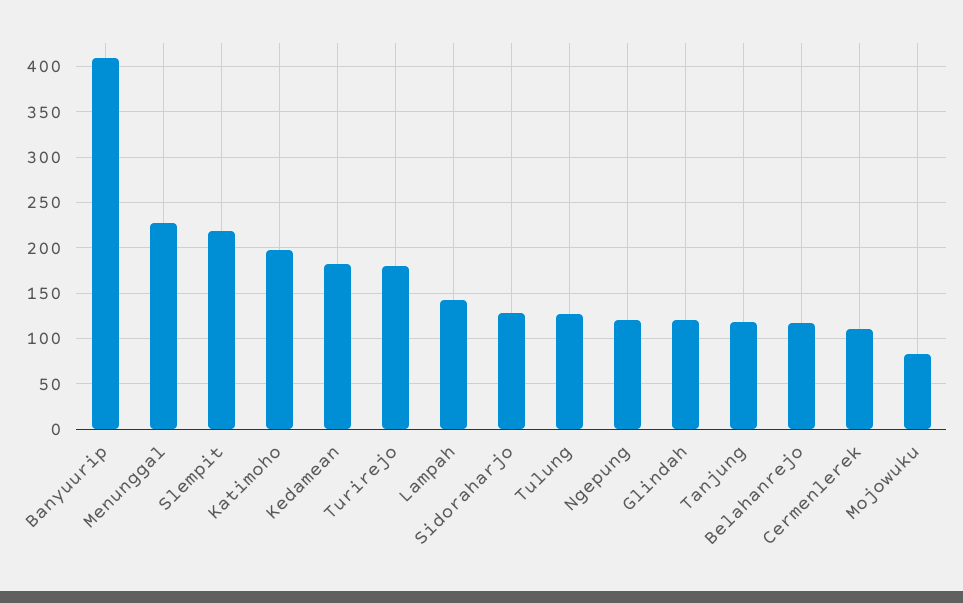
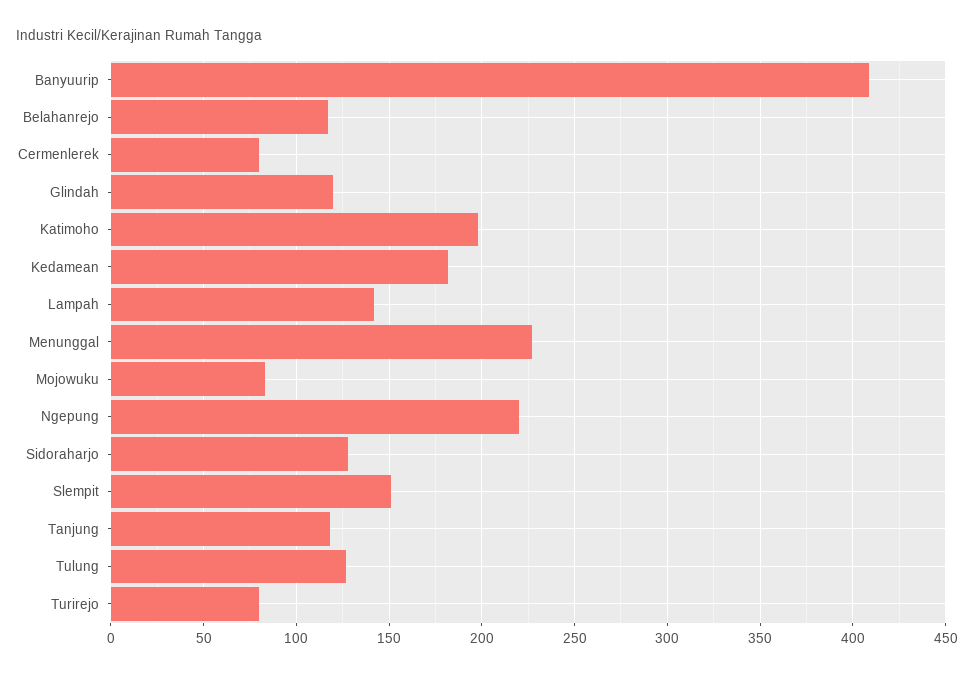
Slempit: 220 -> 150
Turirejo: 180 -> 80
Ngepung: 120 -> 220
Cermenlerek: 110 -> 80

